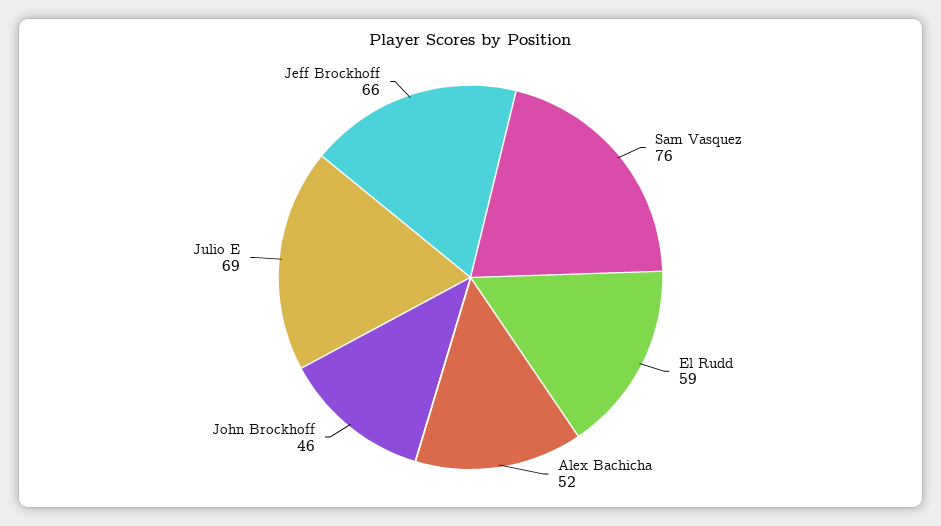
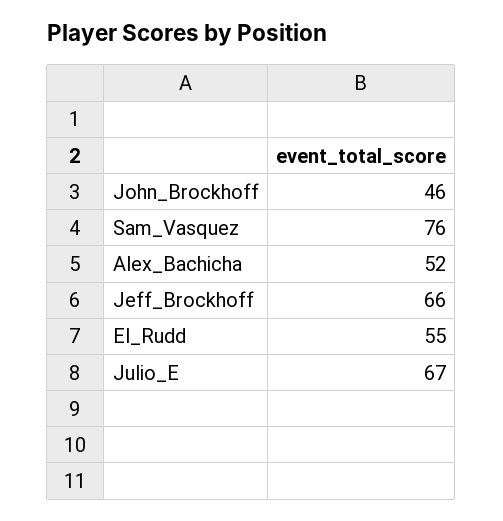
El Rudd: 59 -> 55
Julio E: 69 -> 67

